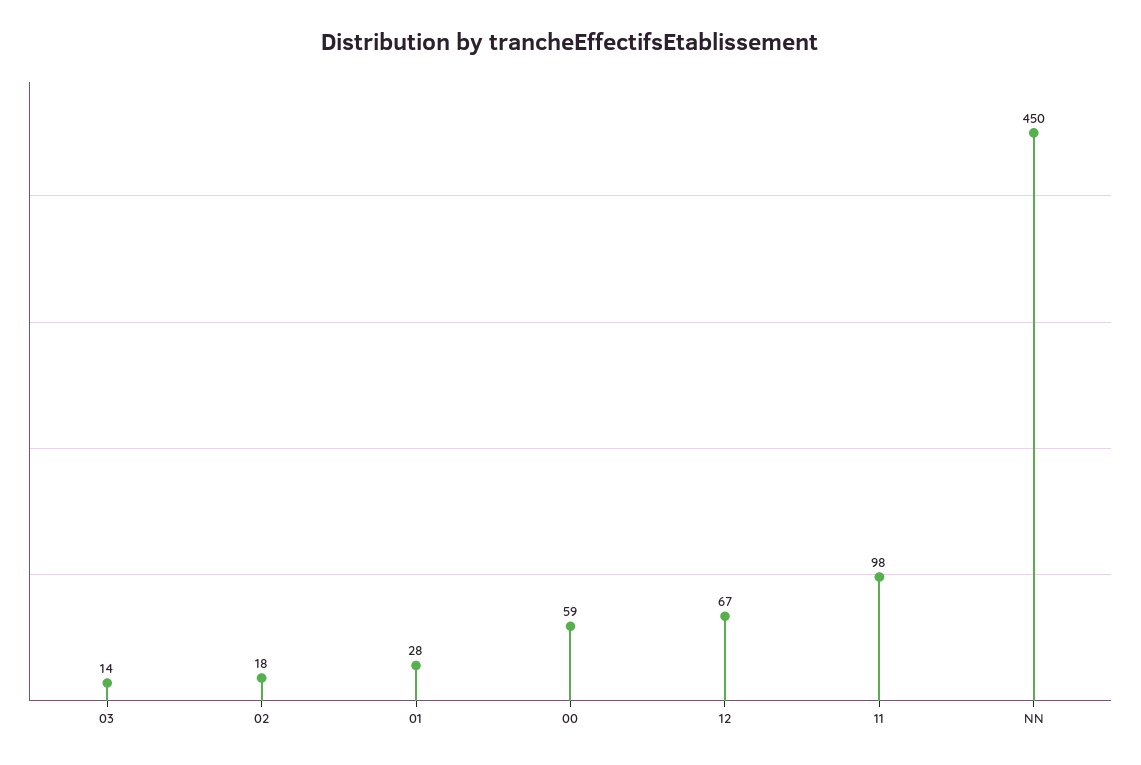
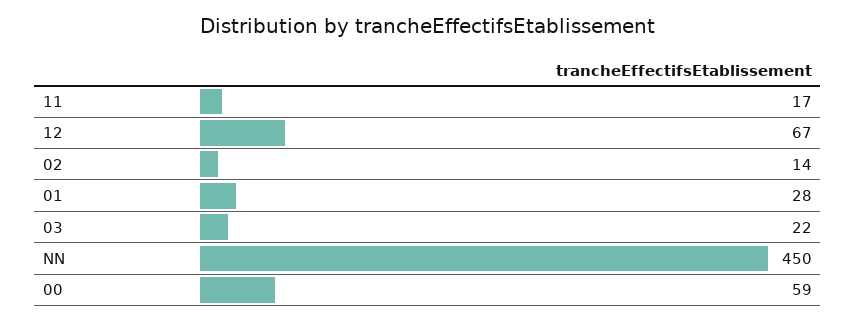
03: 14 -> 22
02: 18 -> 14
11: 98 -> 17

